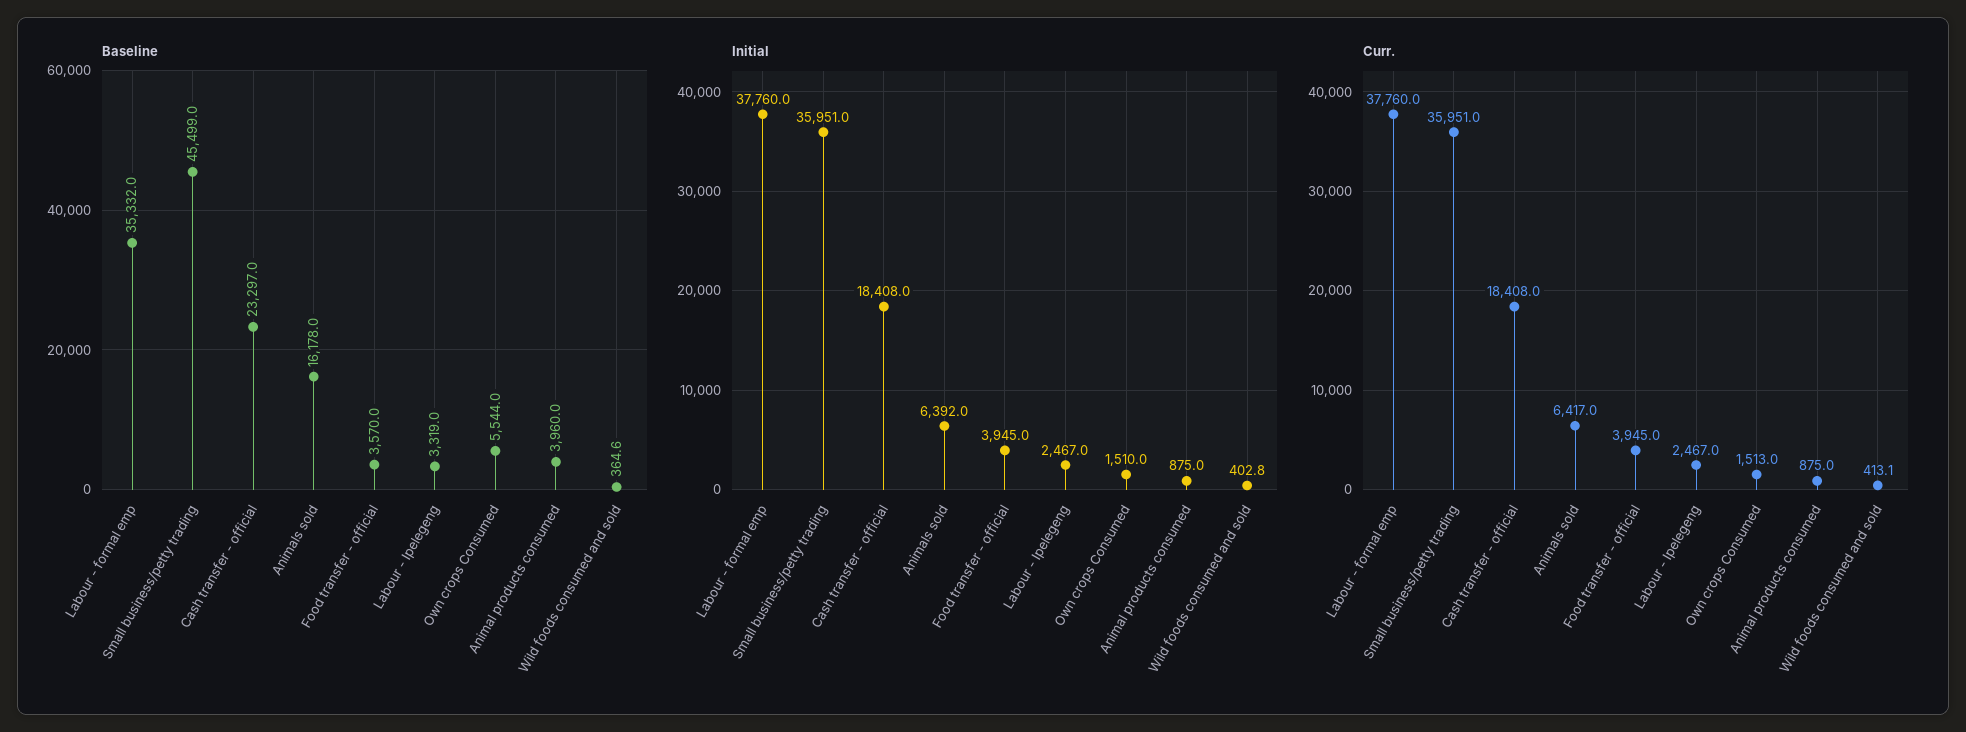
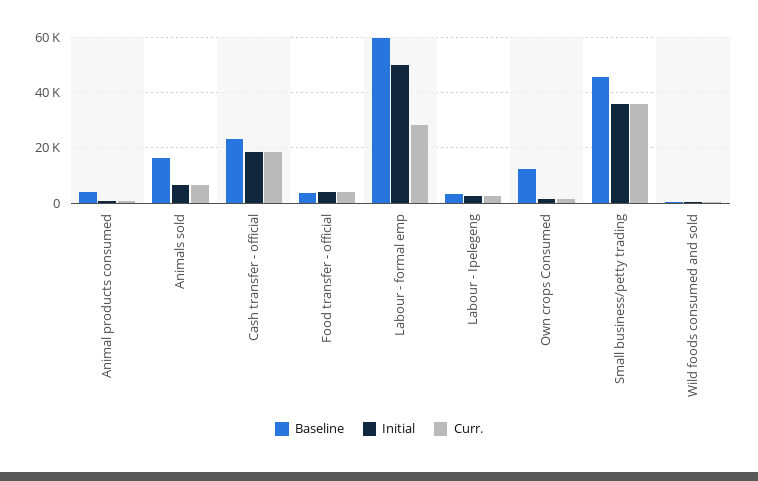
Baseline, Labour - formal emp: 35332 -> 60000
Baseline, Own crops Consumed: 5544 -> 12500
Initial, Labour - formal emp: 37760 -> 50000
Curr., Labour - formal emp: 37760 -> 27500

